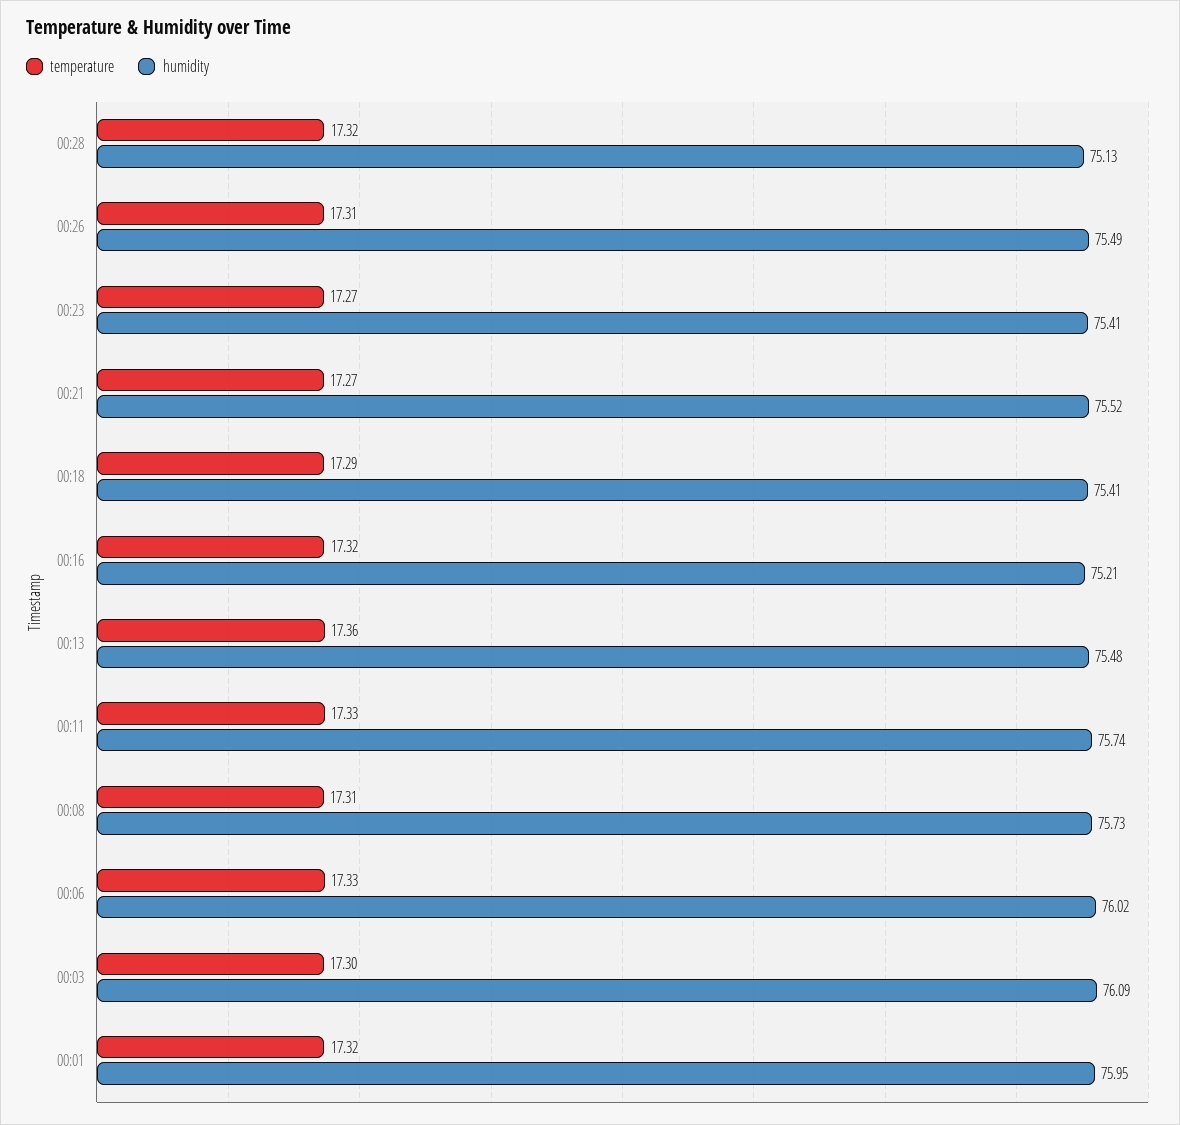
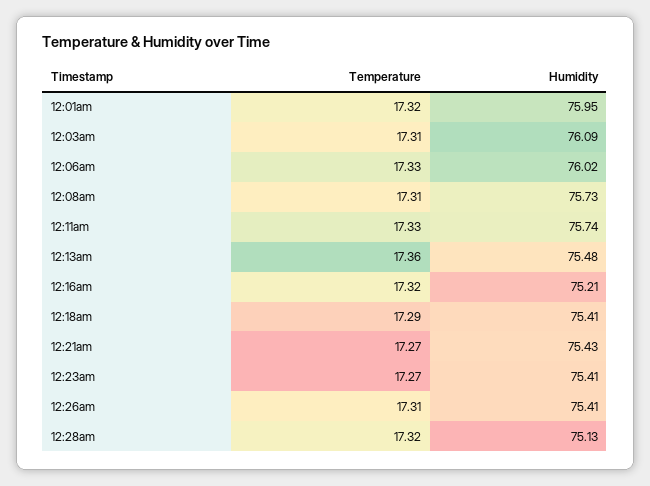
humidity, 00:26: 75.49 -> 75.41
humidity, 00:21: 75.52 -> 75.43
temperature, 00:03: 17.3 -> 17.31

